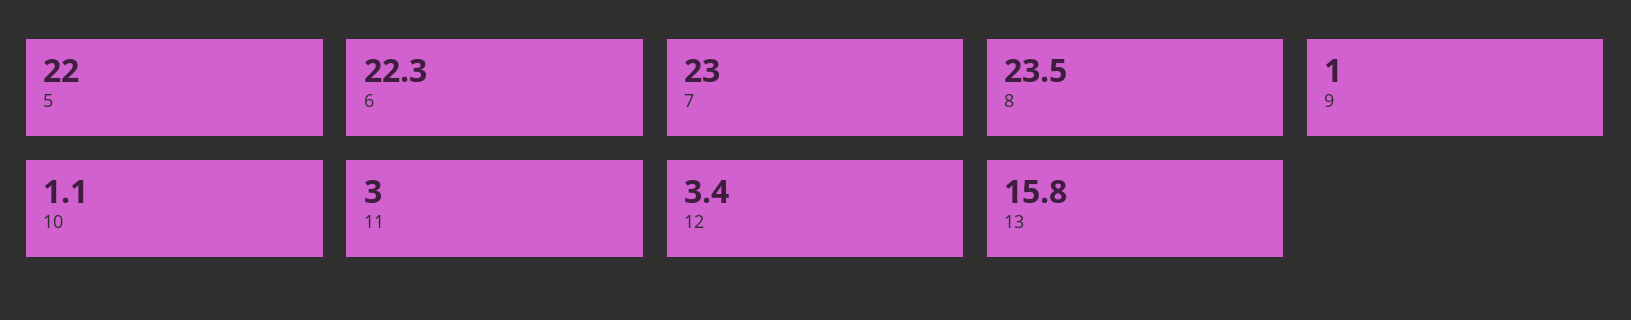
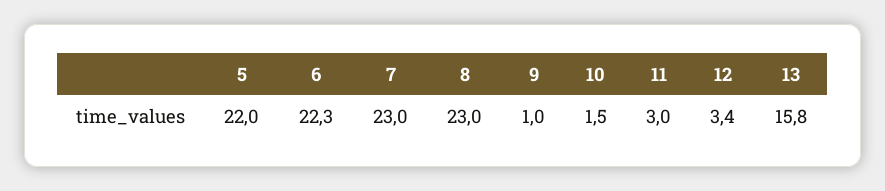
8: 23.5 -> 23
10: 1.1 -> 1.5

